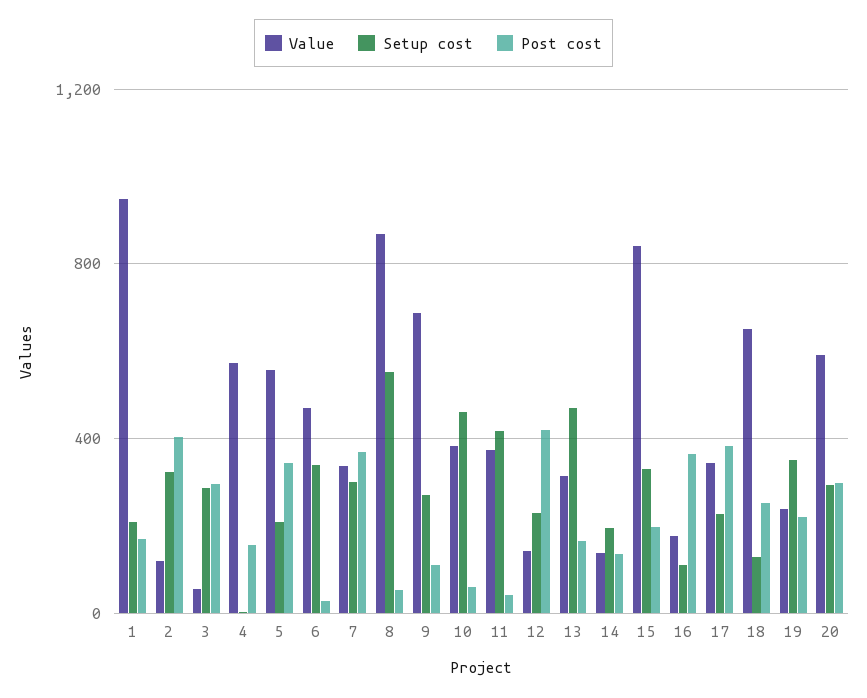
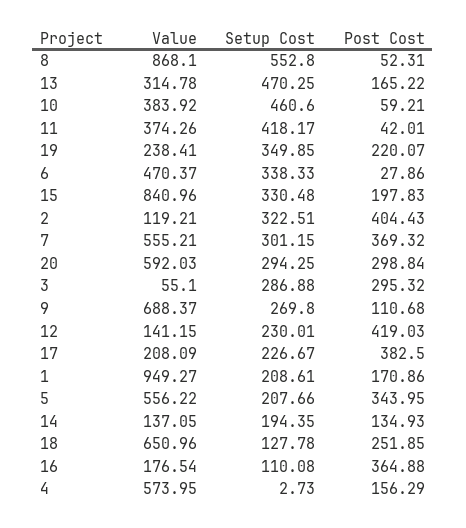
Value, 7: 350 -> 555.21
Value, 17: 350 -> 208.09

